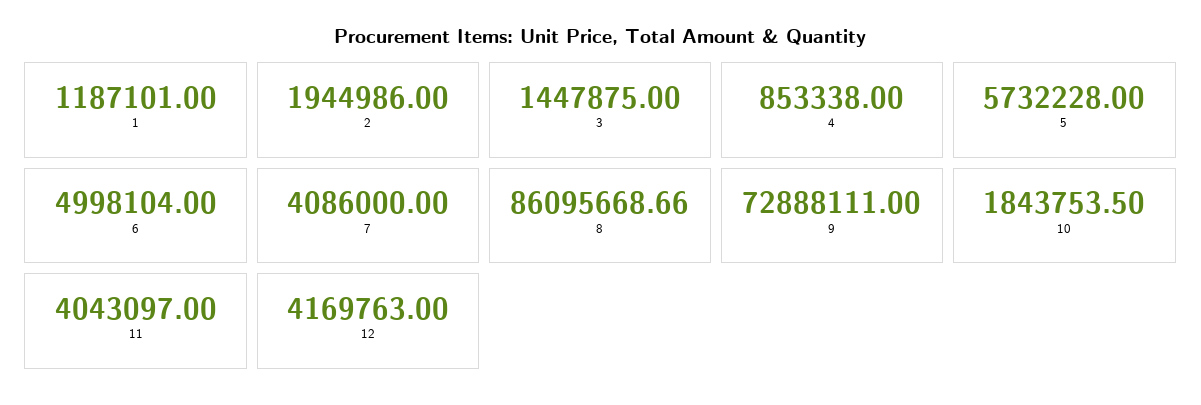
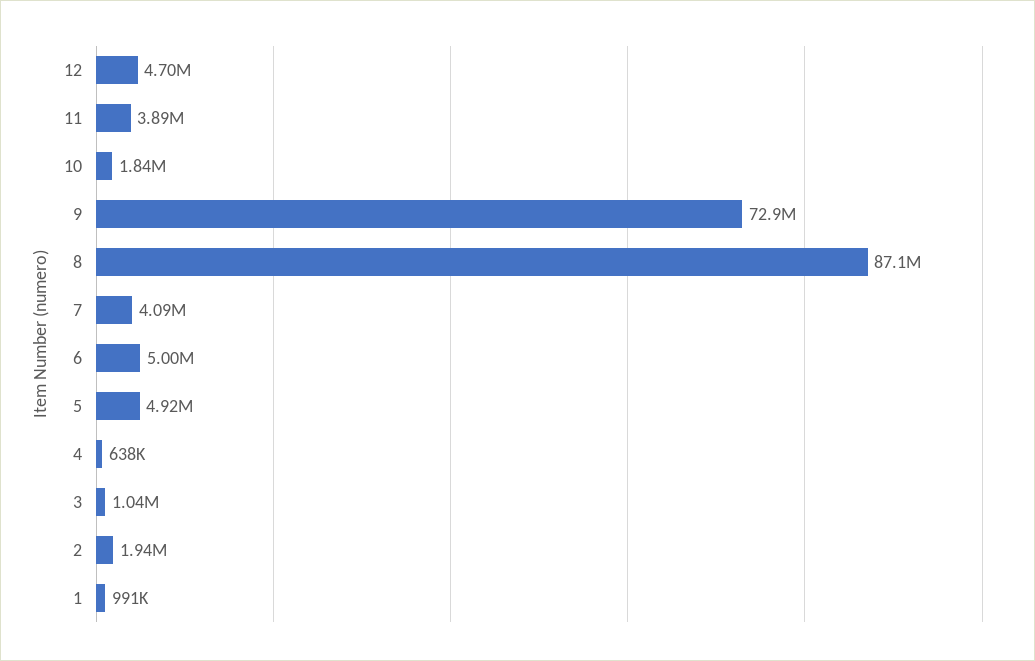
1: 1187101 -> 991000
3: 1447875 -> 1040000
4: 853338 -> 638000
5: 5732228 -> 4920000
8: 86095668.66 -> 87100000
11: 4043097 -> 3890000
12: 4169763 -> 4700000

